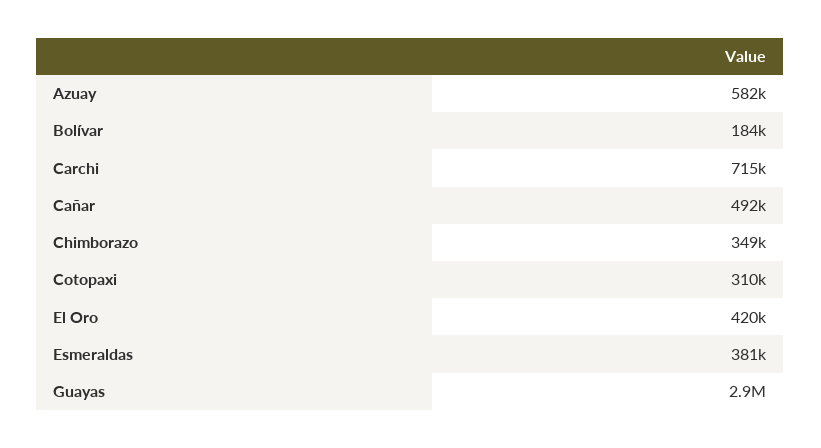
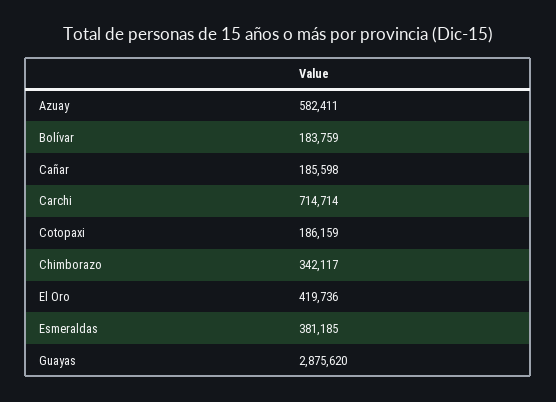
Cañar: 492000 -> 185598
Chimborazo: 349000 -> 342117
Cotopaxi: 310000 -> 186159

